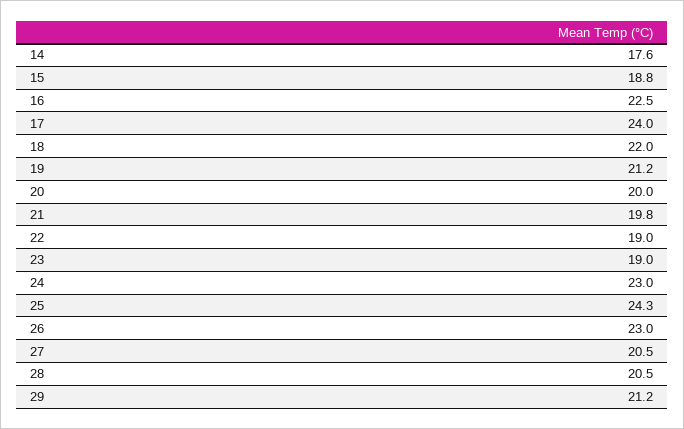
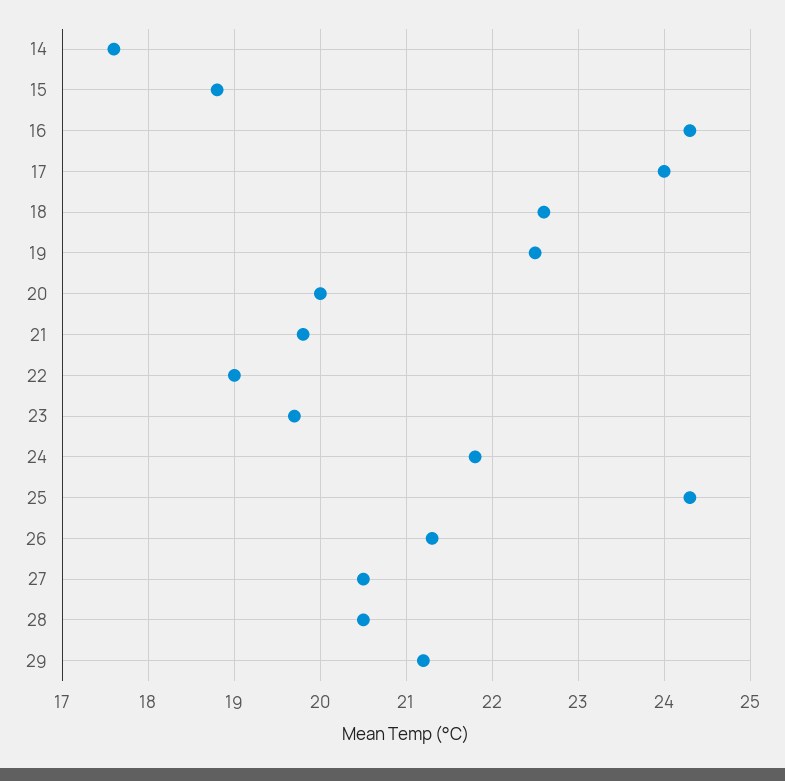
16: 22.5 -> 24.3
18: 22 -> 22.6
19: 21.2 -> 22.5
23: 19 -> 19.7
24: 23 -> 21.8
26: 23 -> 21.3

